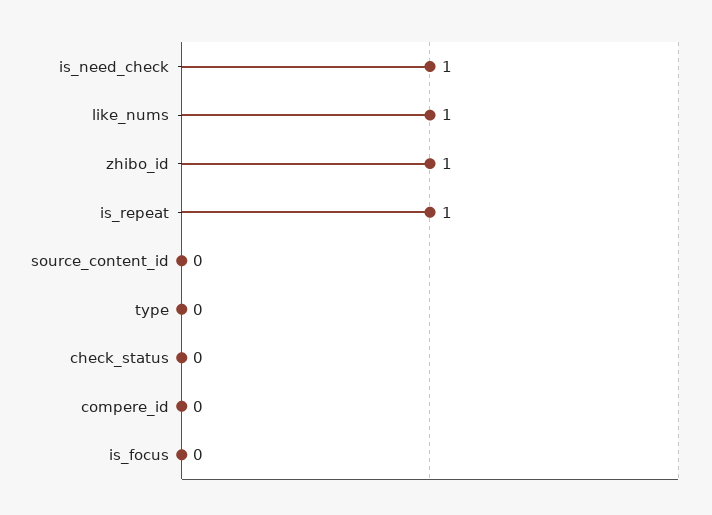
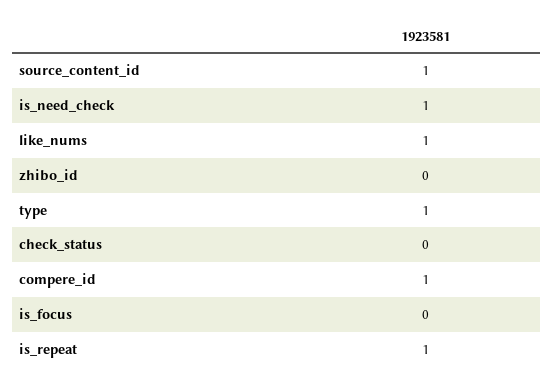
zhibo_id: 1 -> 0
source_content_id: 0 -> 1
type: 0 -> 1
compere_id: 0 -> 1

